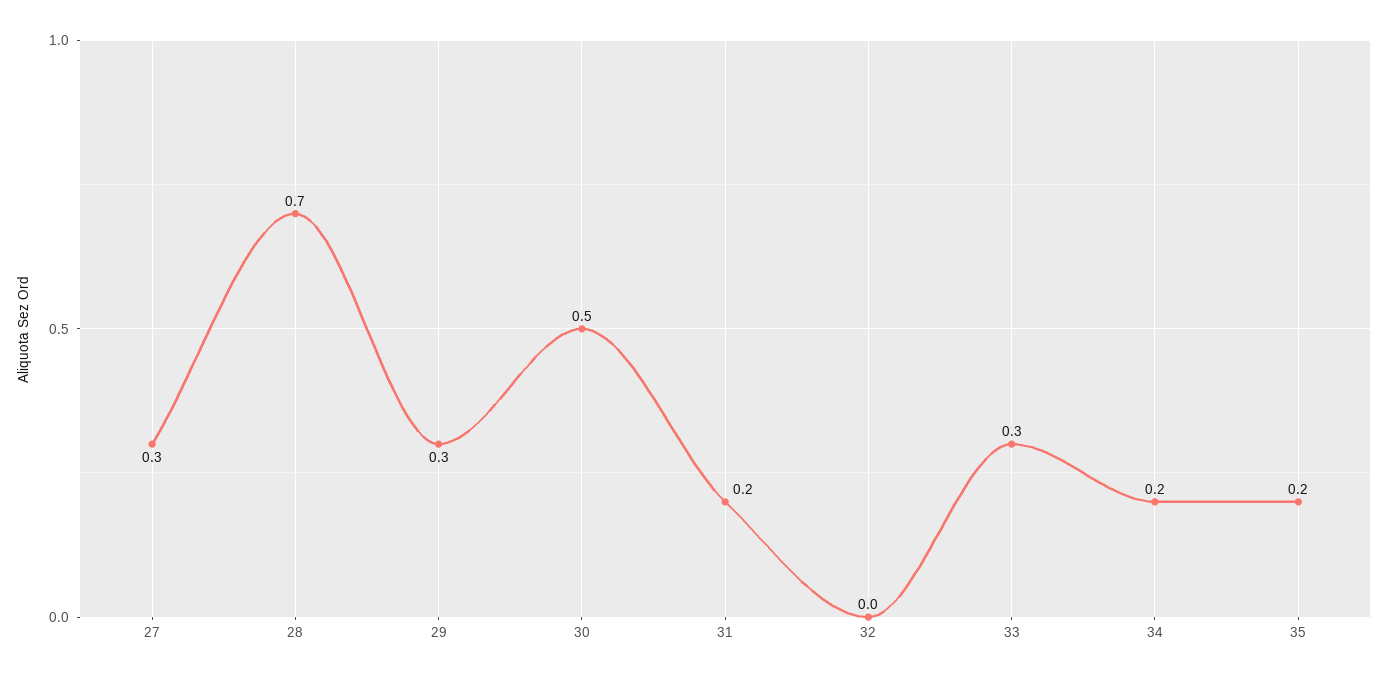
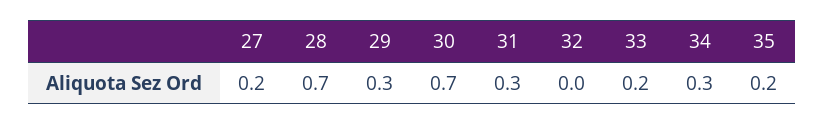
27: 0.3 -> 0.2
30: 0.5 -> 0.7
31: 0.2 -> 0.3
33: 0.3 -> 0.2
34: 0.2 -> 0.3

